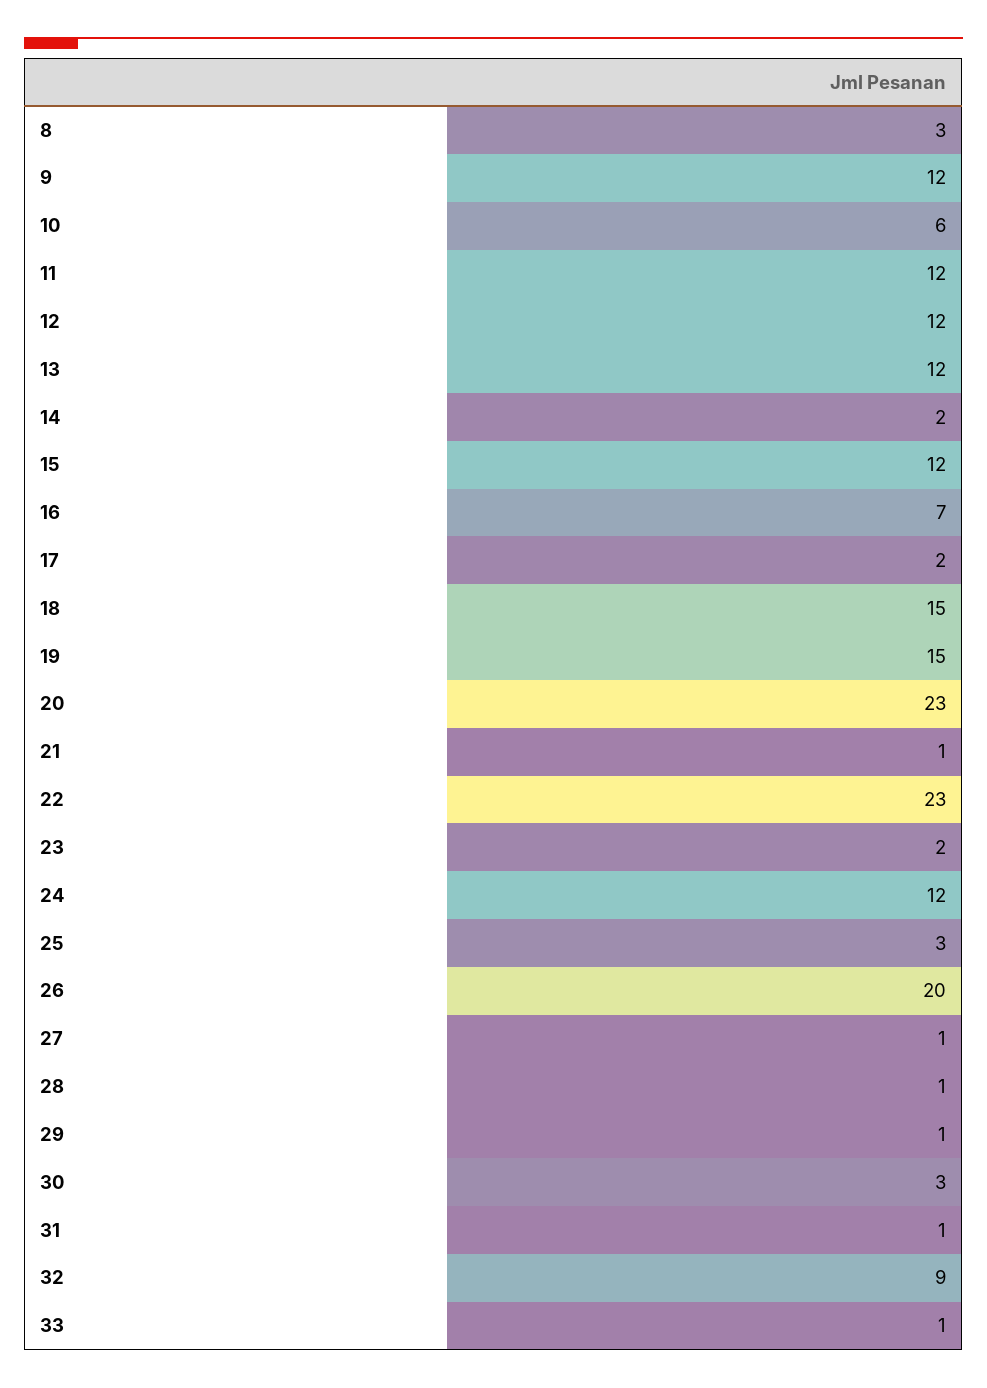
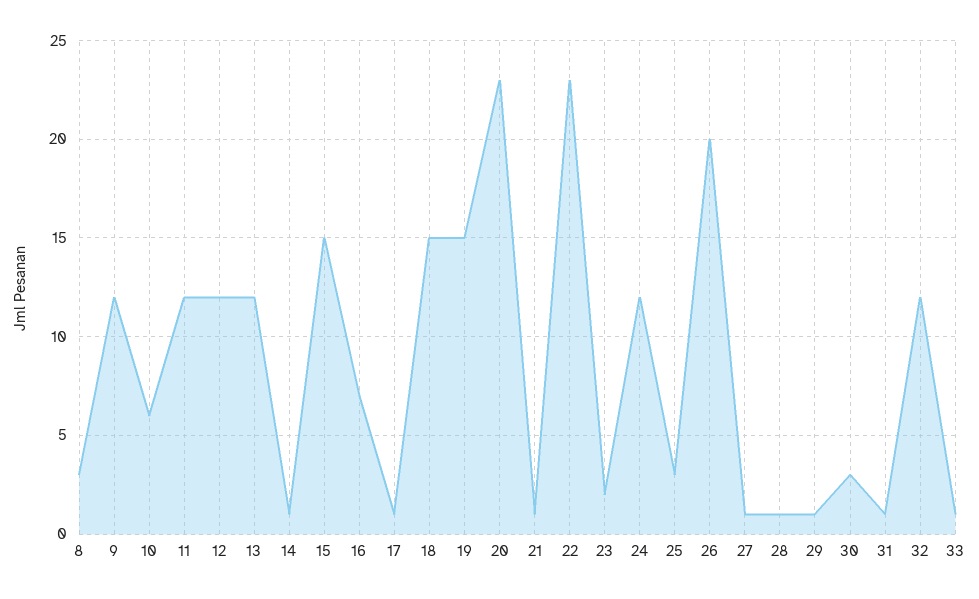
14: 2 -> 1
15: 12 -> 15
17: 2 -> 1
32: 9 -> 12

